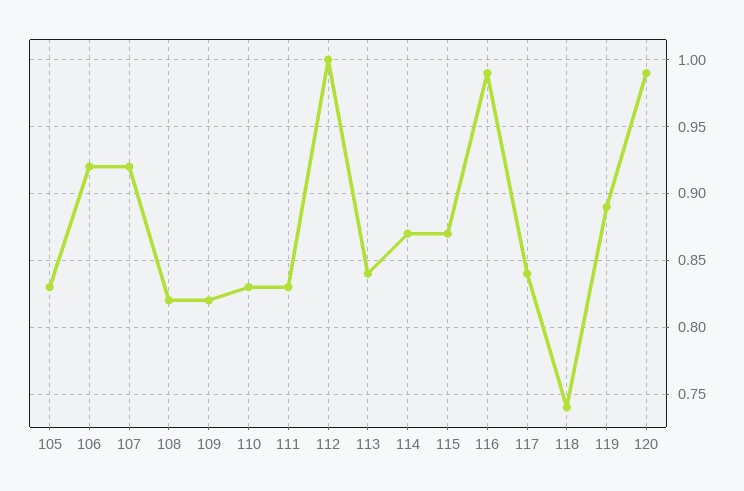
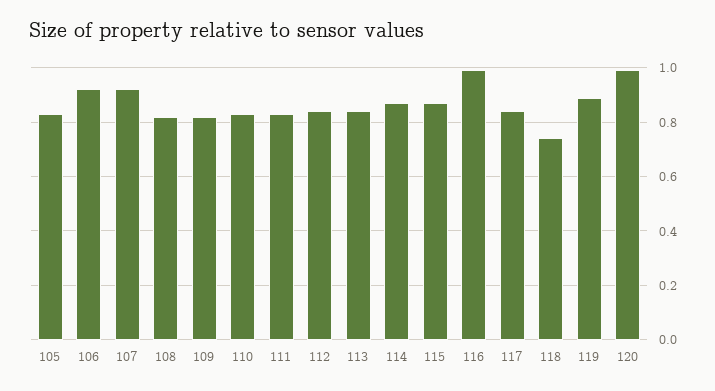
112: 1 -> 0.85

